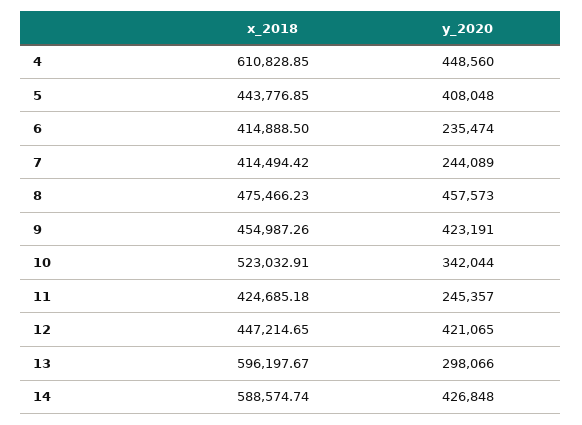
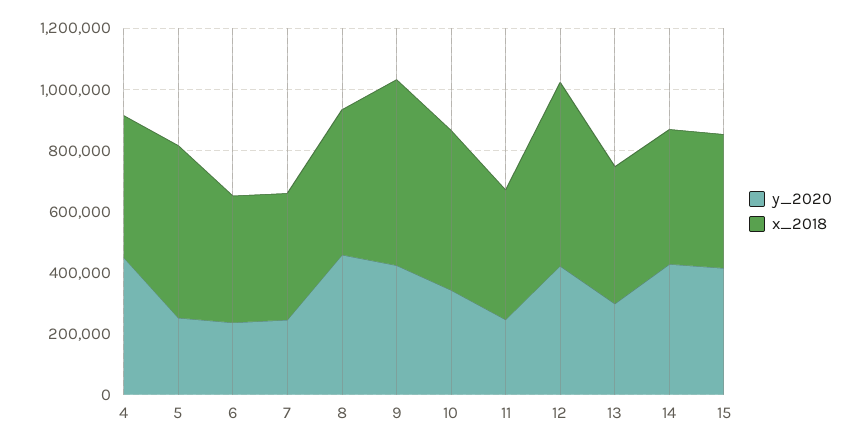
x_2018, 4: 610828.85 -> 450000
x_2018, 5: 443776.85 -> 550000
y_2020, 5: 408048 -> 250000
x_2018, 9: 454987.26 -> 600000
x_2018, 12: 447214.65 -> 600000
x_2018, 13: 596197.67 -> 450000
x_2018, 14: 588574.74 -> 450000
y_2020, 15: none -> 400000
x_2018, 15: none -> 450000

